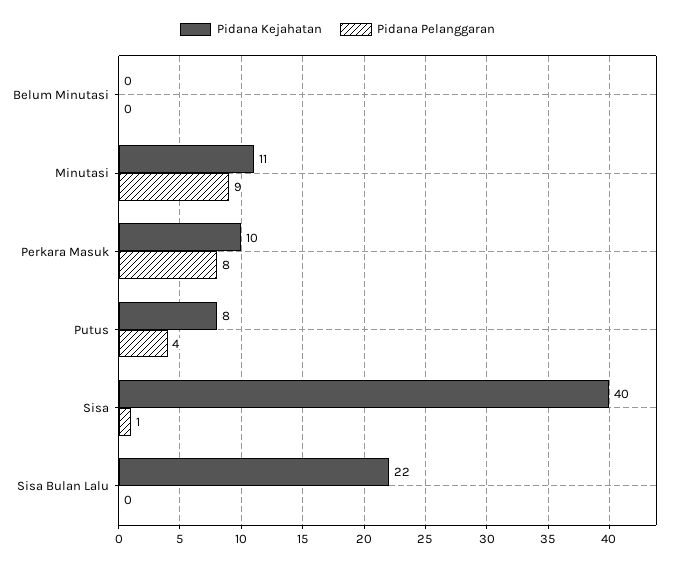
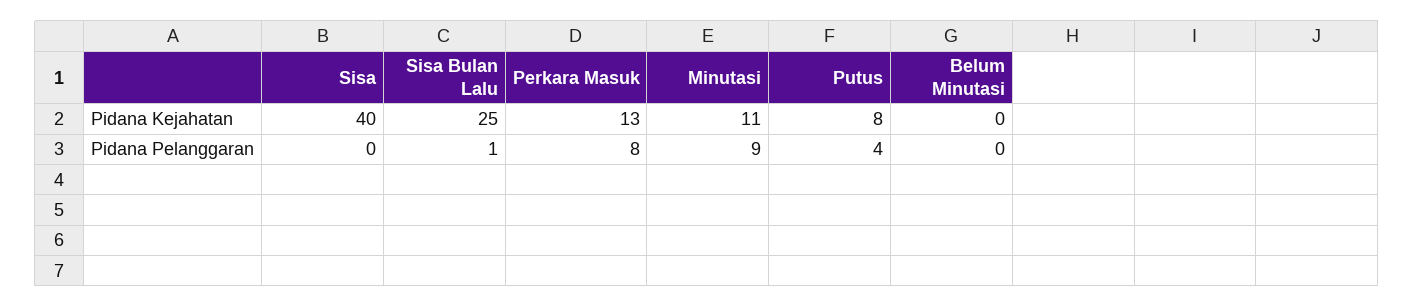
Pidana Kejahatan, Perkara Masuk: 10 -> 13
Pidana Pelanggaran, Sisa: 1 -> 0
Pidana Kejahatan, Sisa Bulan Lalu: 22 -> 25
Pidana Pelanggaran, Sisa Bulan Lalu: 0 -> 1

